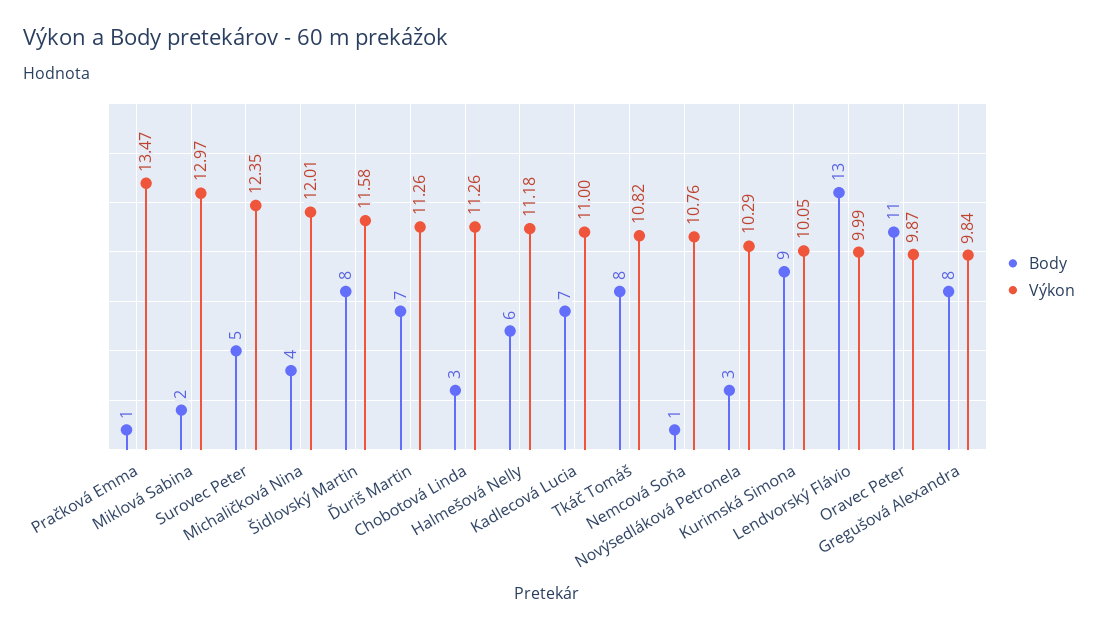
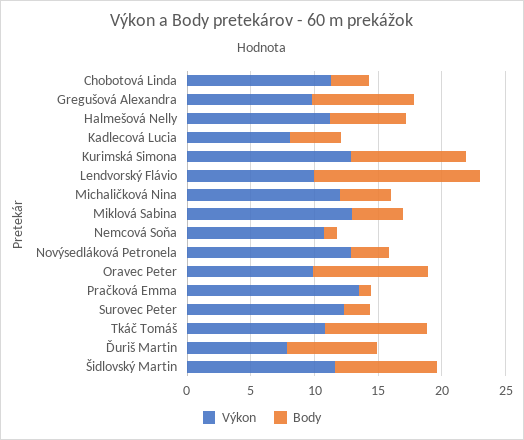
Body, Miklová Sabina: 2 -> 4
Body, Surovec Peter: 5 -> 2
Výkon, Ďuriš Martin: 11.26 -> 8
Body, Kadlecová Lucia: 7 -> 4
Výkon, Kadlecová Lucia: 11 -> 8
Výkon, Novýsedláková Petronela: 10.29 -> 13
Výkon, Kurimská Simona: 10.05 -> 13
Body, Oravec Peter: 11 -> 9

